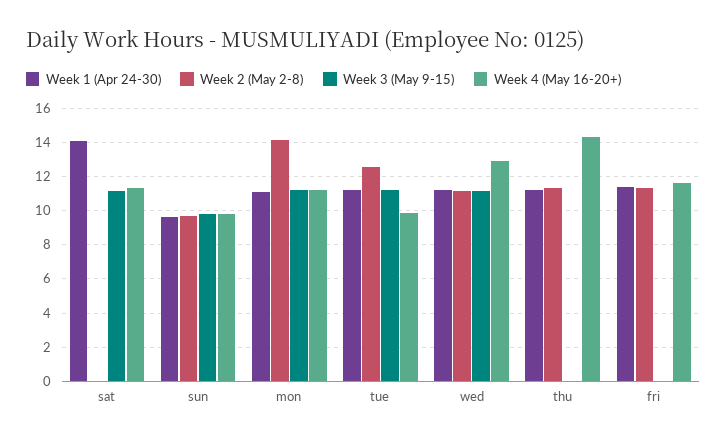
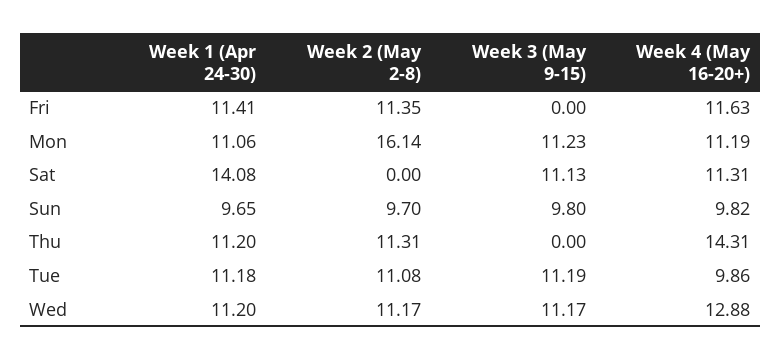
Week 2 (May 2-8), mon: 14 -> 16.14
Week 2 (May 2-8), tue: 12.5 -> 11.08

